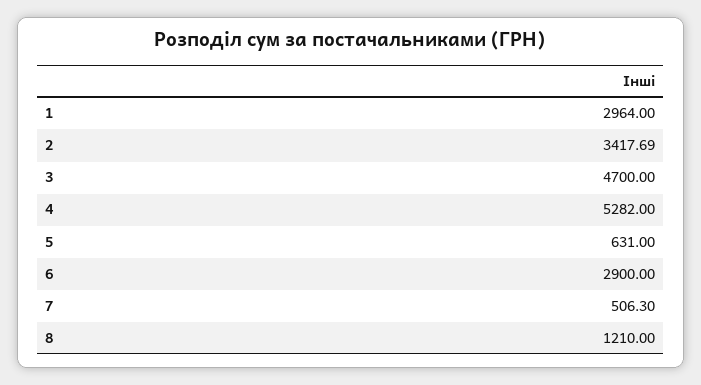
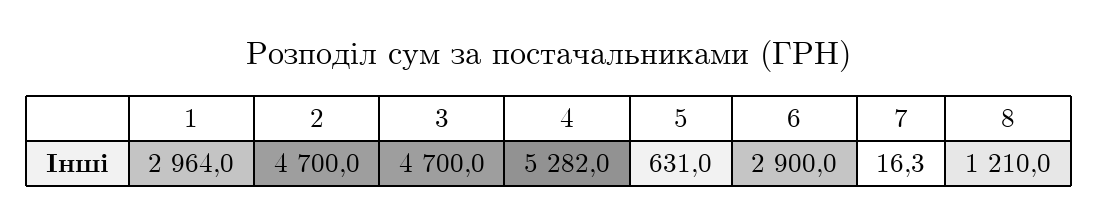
2: 3417.69 -> 4700
7: 506.3 -> 16.3

